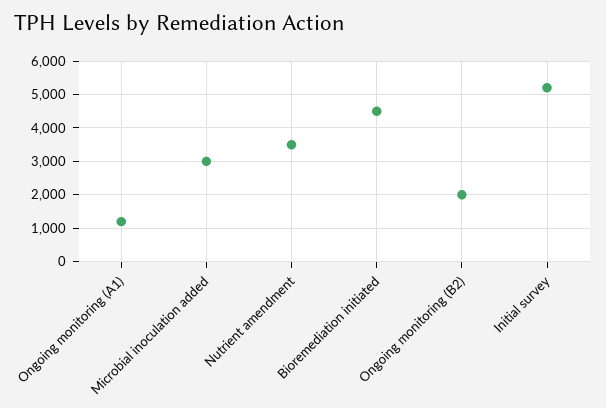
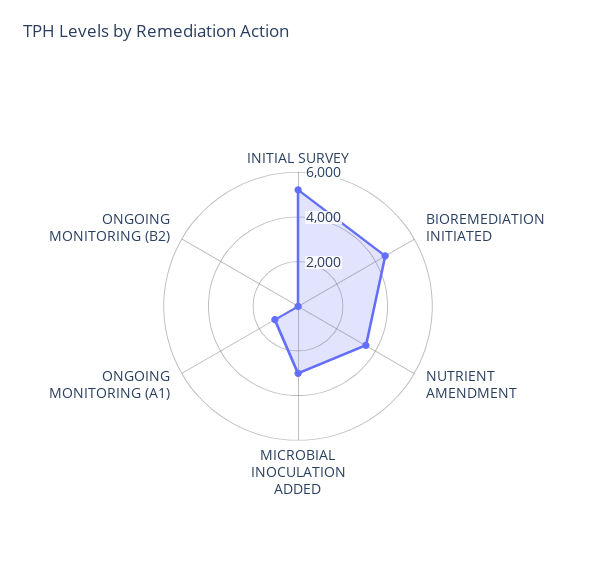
Ongoing monitoring (B2): 2000 -> 0

